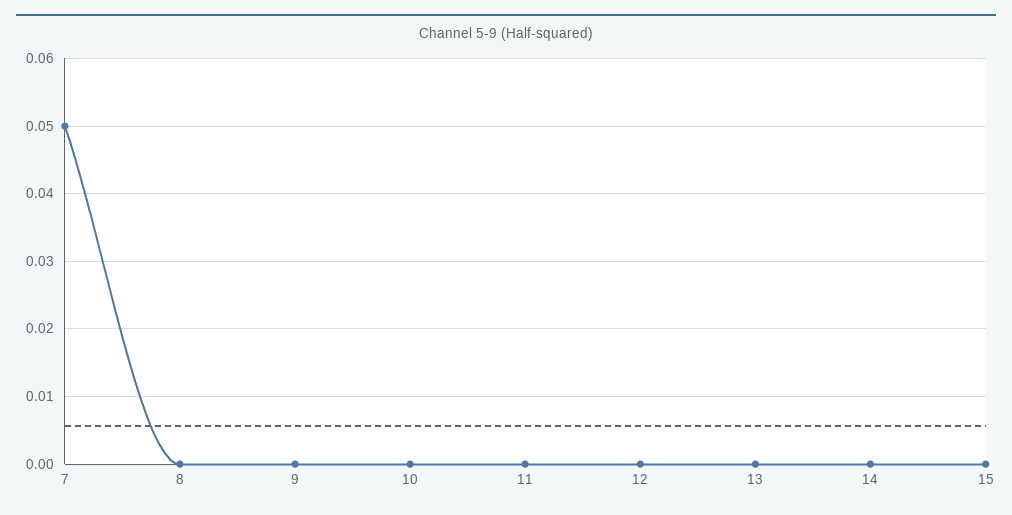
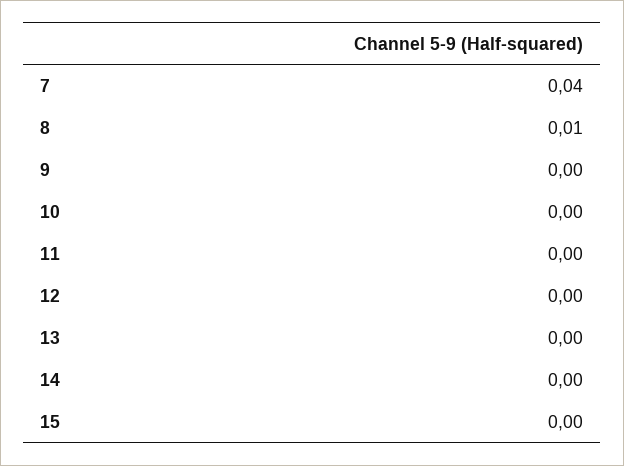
7: 0.05 -> 0.04
8: 0 -> 0.01

